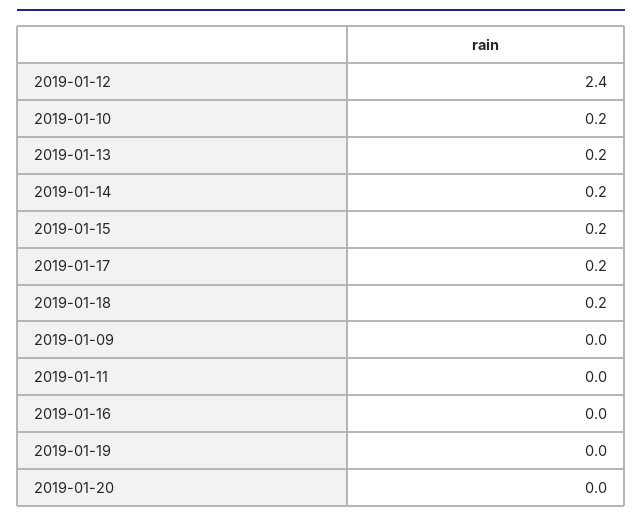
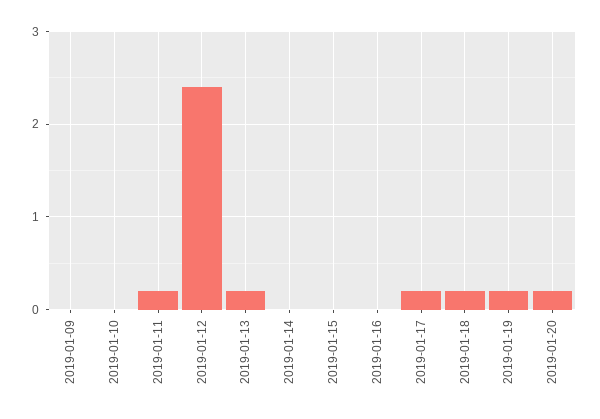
2019-01-10: 0.2 -> 0
2019-01-14: 0.2 -> 0
2019-01-15: 0.2 -> 0
2019-01-11: 0 -> 0.2
2019-01-19: 0 -> 0.2
2019-01-20: 0 -> 0.2

